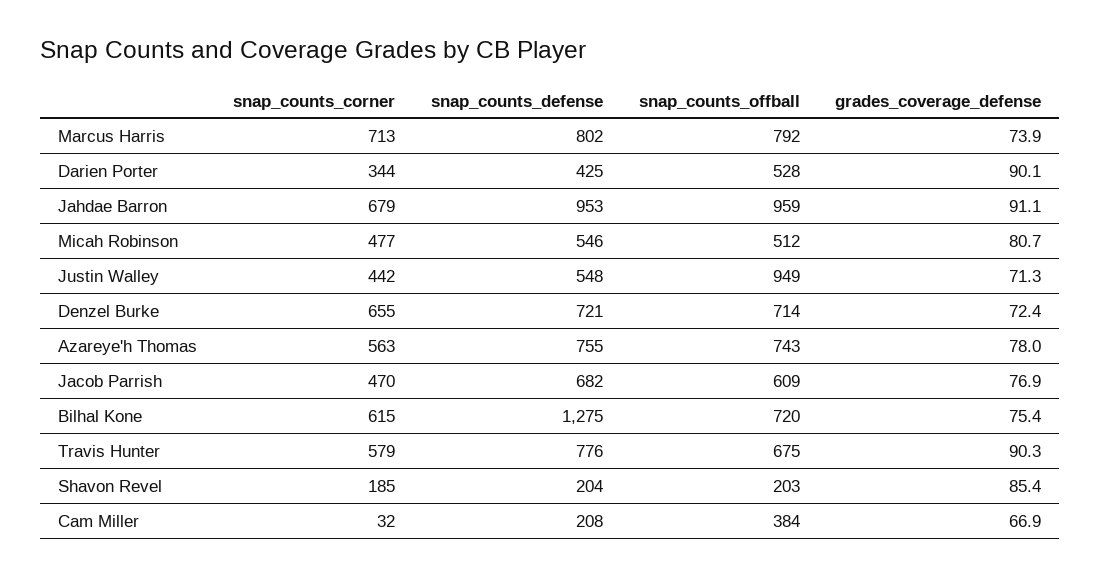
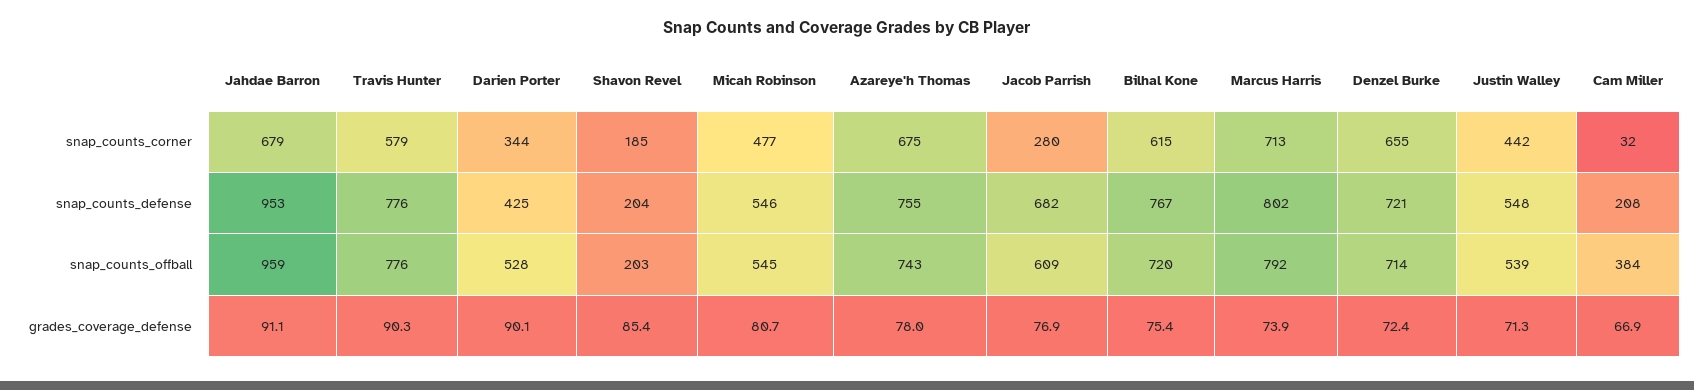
snap_counts_offball, Micah Robinson: 512 -> 545
snap_counts_offball, Justin Walley: 949 -> 539
snap_counts_corner, Azareye'h Thomas: 563 -> 675
snap_counts_corner, Jacob Parrish: 470 -> 280
snap_counts_defense, Bilhal Kone: 1275 -> 767
snap_counts_offball, Travis Hunter: 675 -> 776

